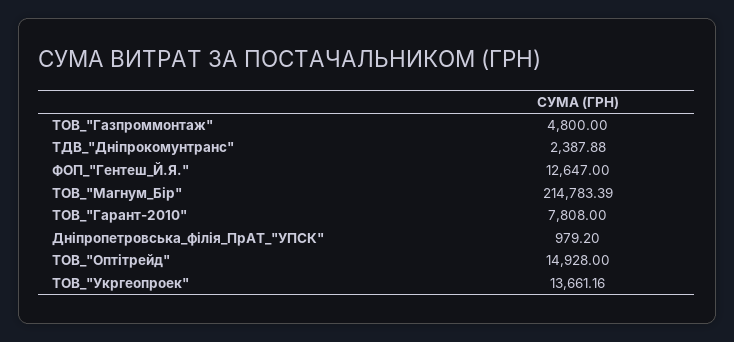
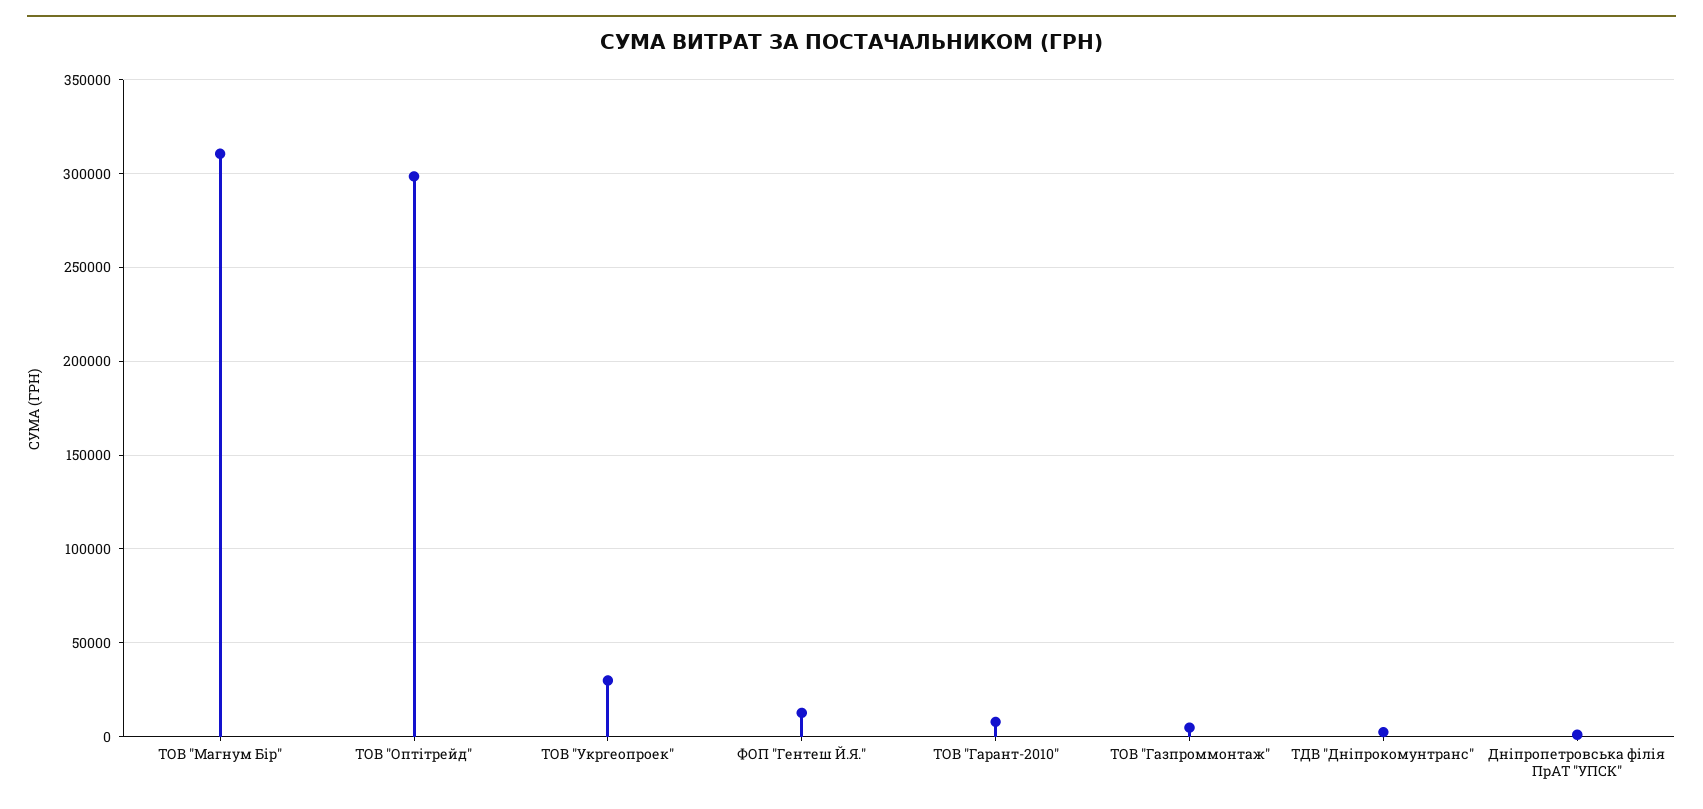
ТОВ_"Магнум_Бір": 214783.39 -> 310000
ТОВ_"Оптітрейд": 14928 -> 300000
ТОВ_"Укргеопроек": 13661.16 -> 30000

